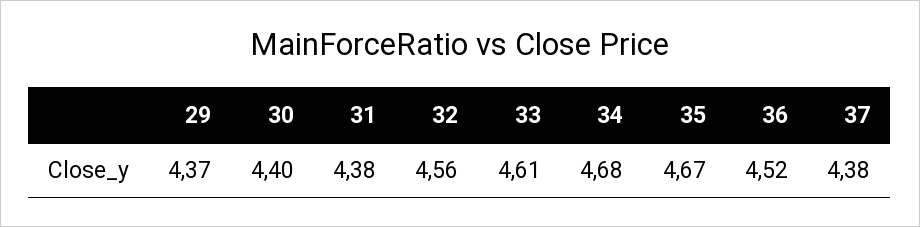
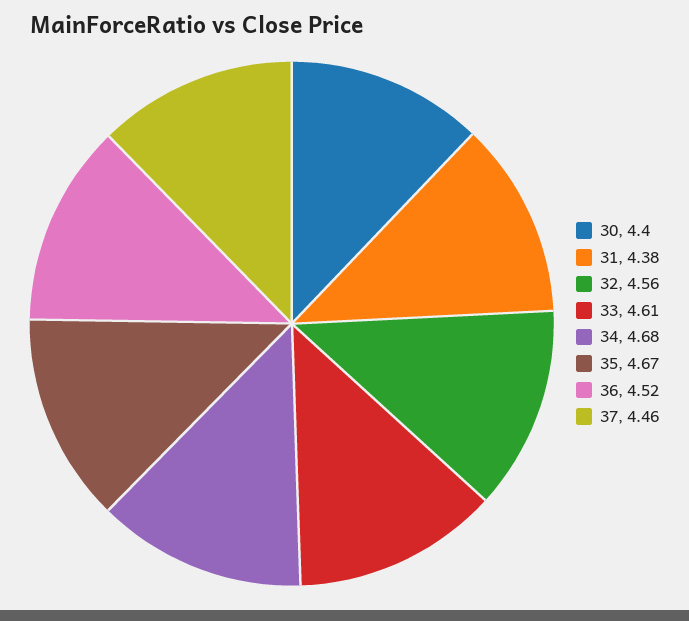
29: 4.37 -> none
37: 4.38 -> 4.46

